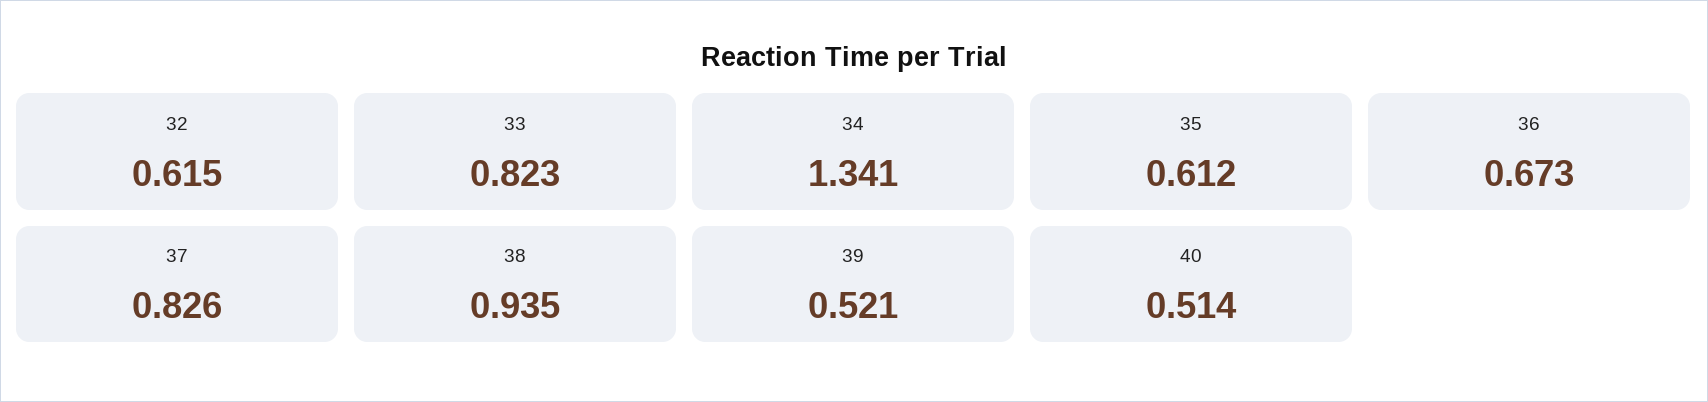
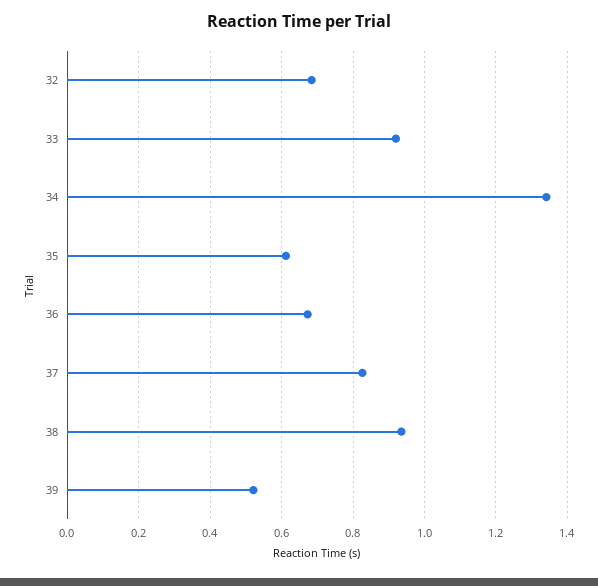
32: 0.615 -> 0.68
33: 0.823 -> 0.92
40: 0.514 -> none

